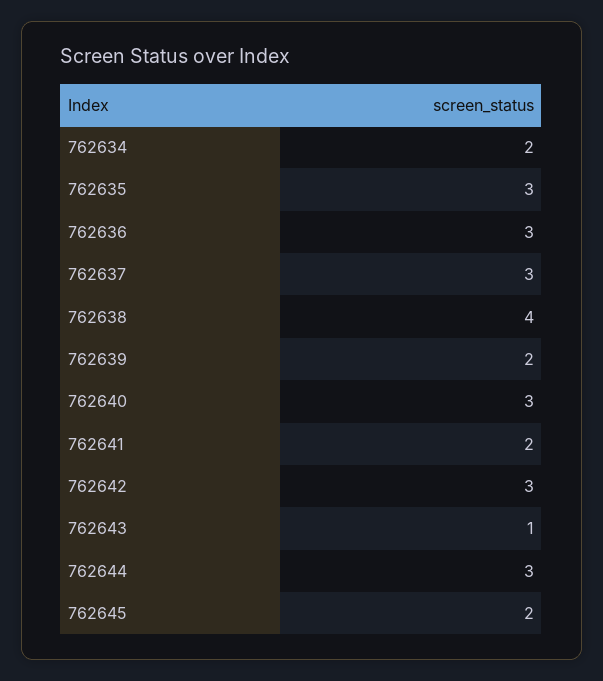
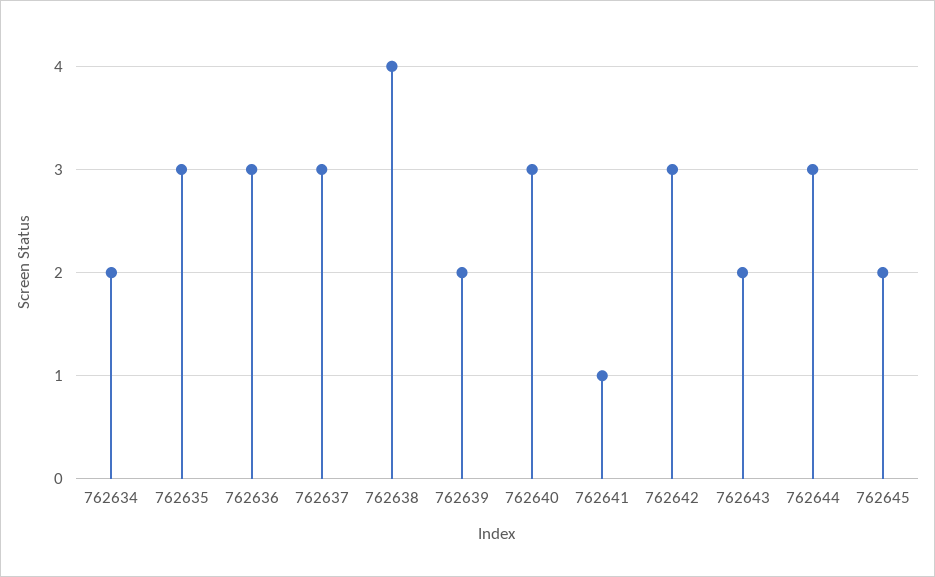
762641: 2 -> 1
762643: 1 -> 2

